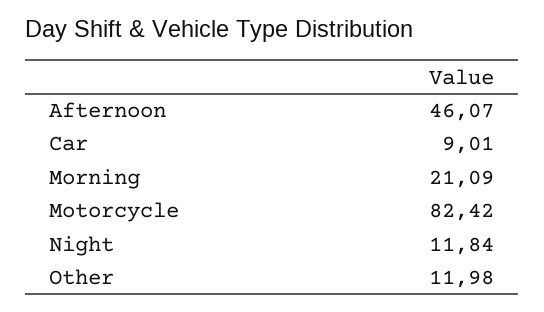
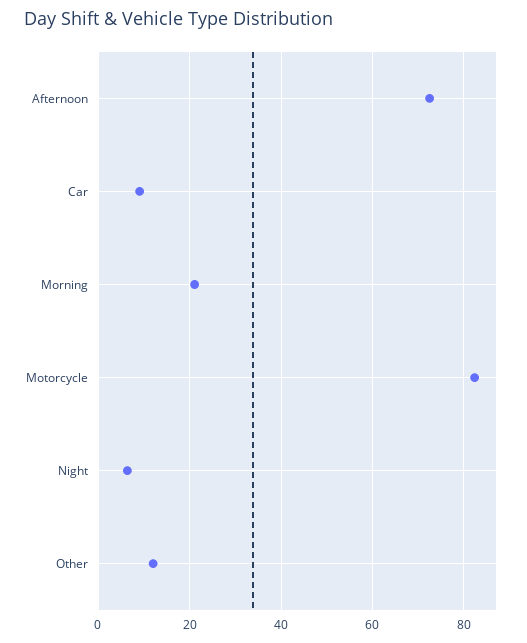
Afternoon: 46.07 -> 72
Night: 11.84 -> 6

